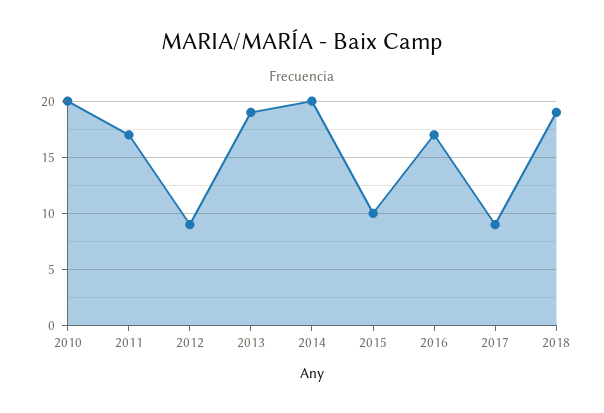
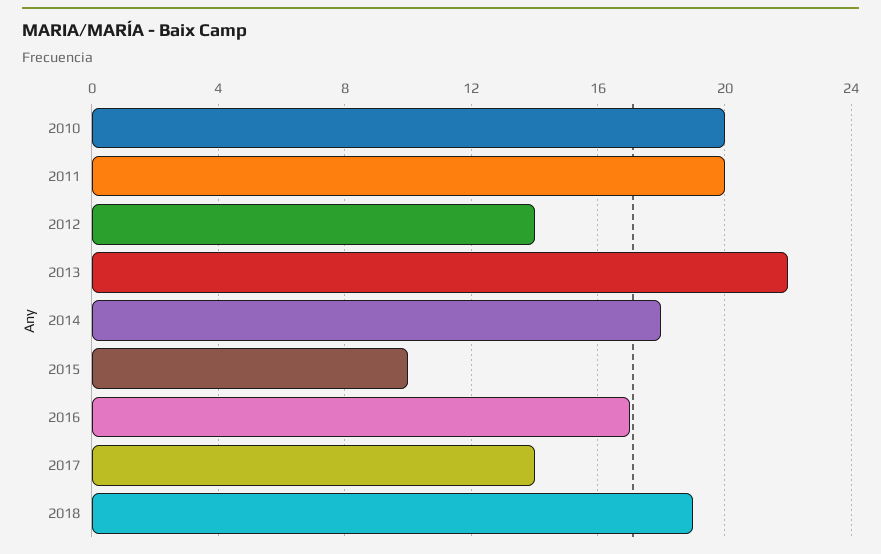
2011: 17 -> 20
2012: 9 -> 14
2013: 19 -> 22
2014: 20 -> 18
2017: 9 -> 14

